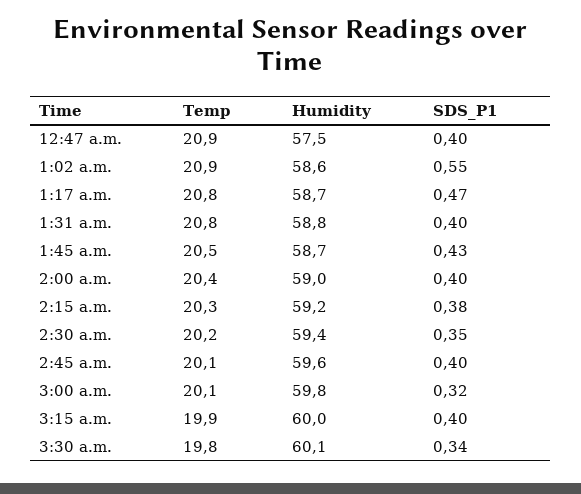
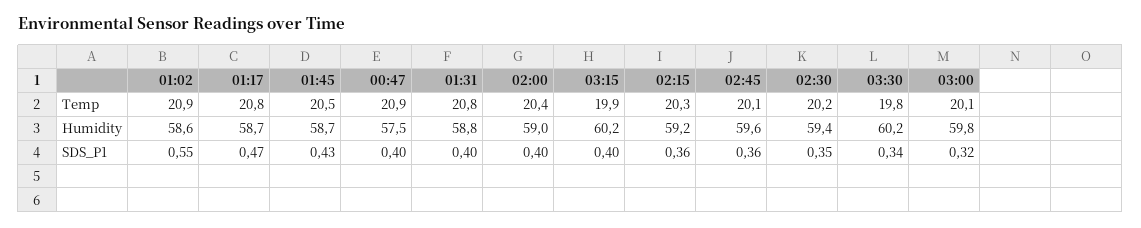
SDS_P1, 2:15 a.m.: 0.38 -> 0.36
SDS_P1, 2:45 a.m.: 0.4 -> 0.36
Humidity, 3:15 a.m.: 60 -> 60.2
Humidity, 3:30 a.m.: 60.1 -> 60.2

